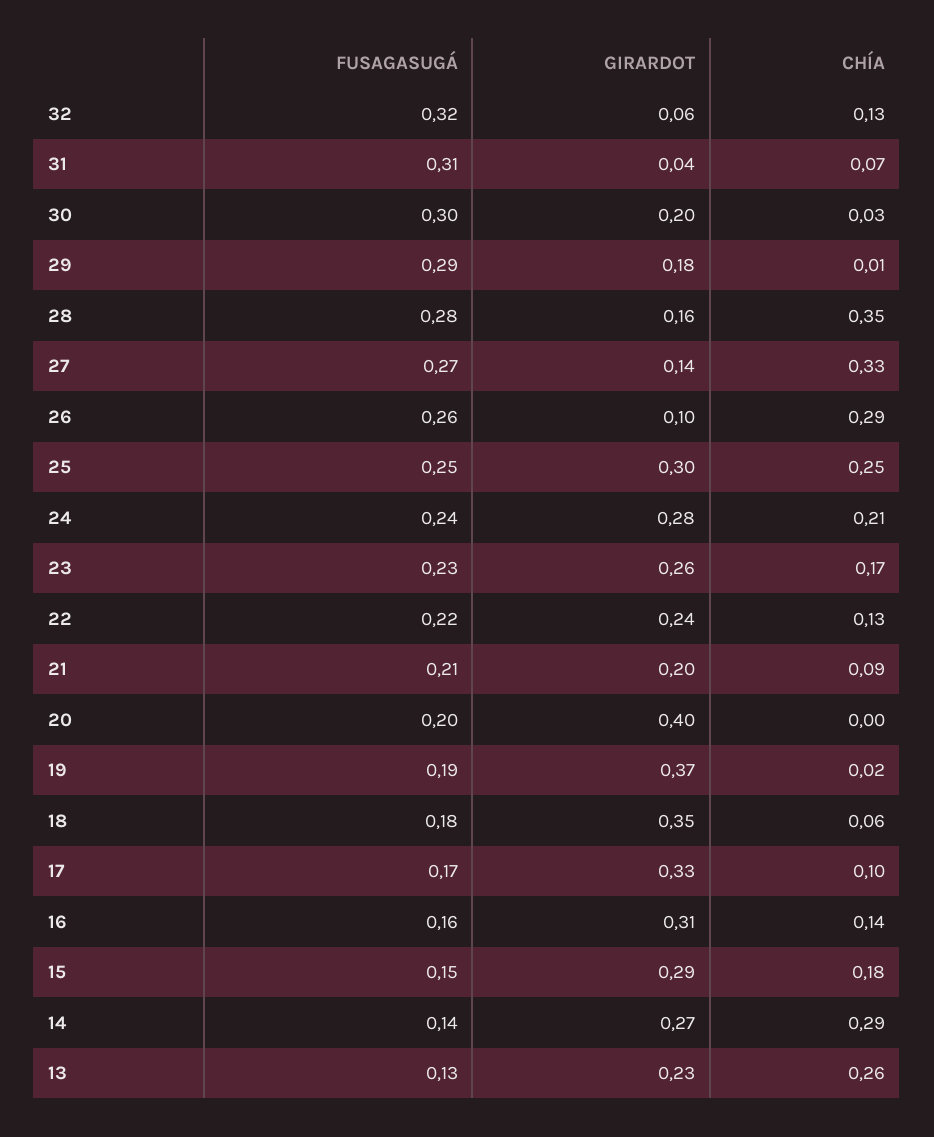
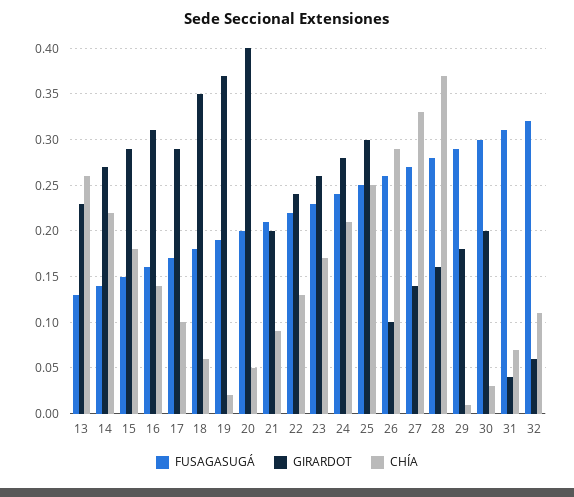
CHÍA, 32: 0.13 -> 0.11
CHÍA, 28: 0.35 -> 0.37
CHÍA, 20: 0 -> 0.05
GIRARDOT, 17: 0.33 -> 0.29
CHÍA, 14: 0.29 -> 0.22

